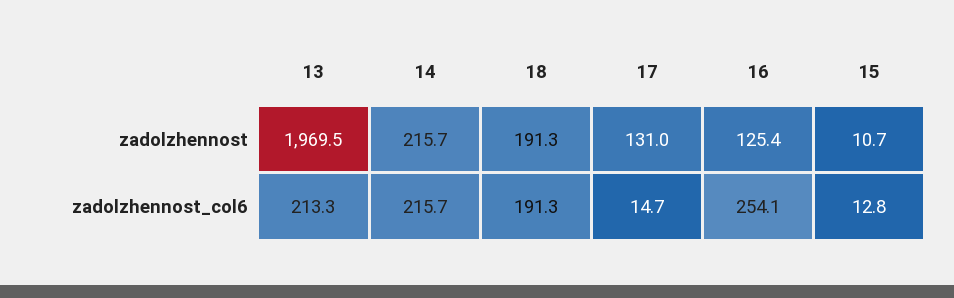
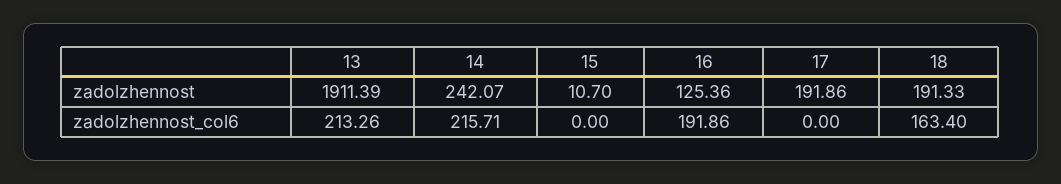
13, zadolzhennost: 1969.5 -> 1911.39
14, zadolzhennost: 215.7 -> 242.07
17, zadolzhennost: 131 -> 191.86
18, zadolzhennost_col6: 191.3 -> 163.4
17, zadolzhennost_col6: 14.7 -> 0
16, zadolzhennost_col6: 254.1 -> 191.86
15, zadolzhennost_col6: 12.8 -> 0

